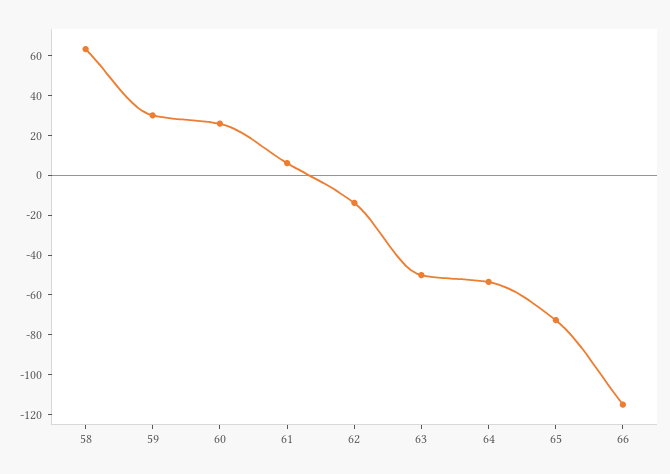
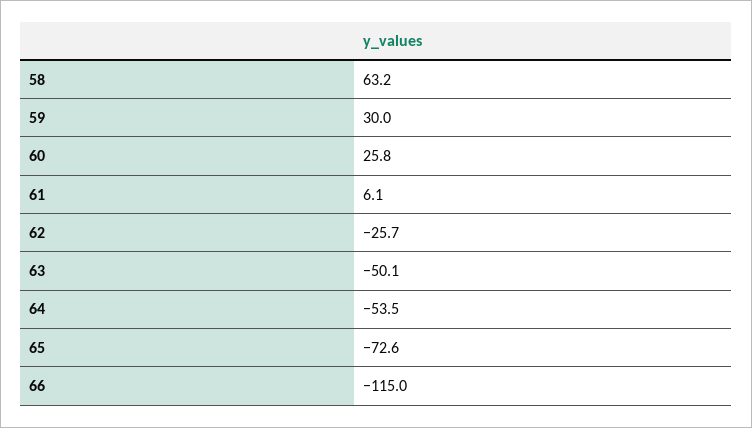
62: -15 -> -25.7

